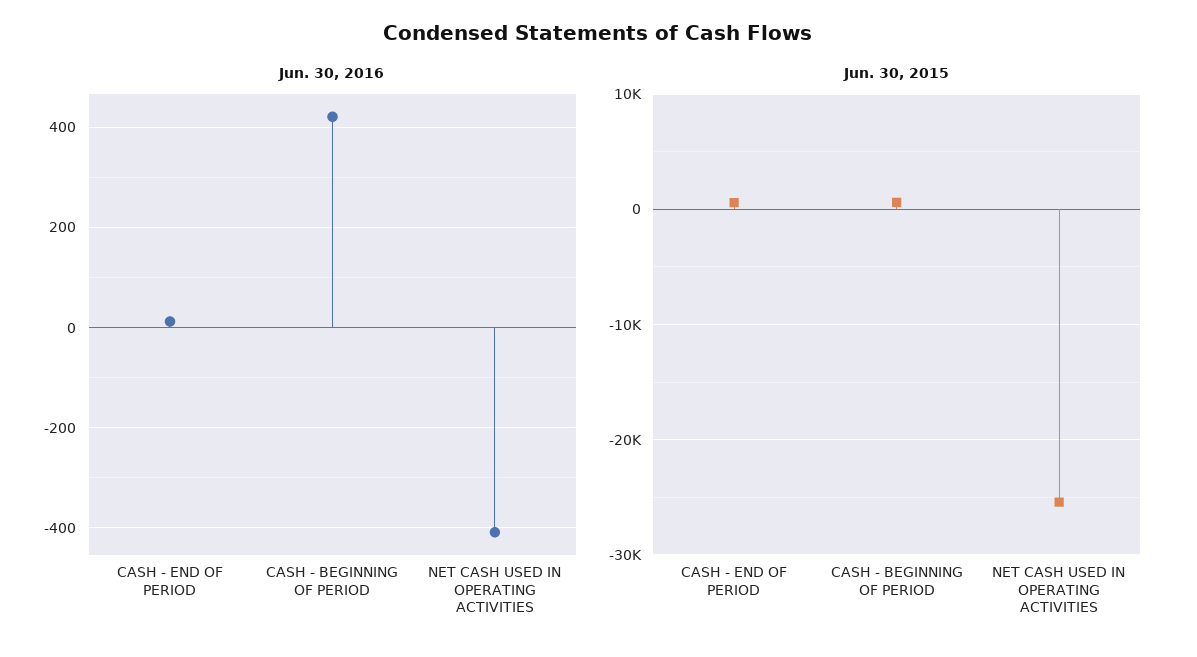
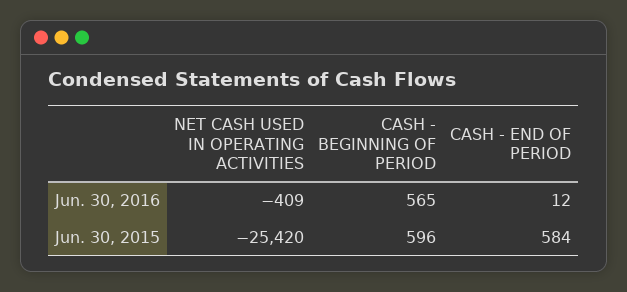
Jun. 30, 2016, CASH - BEGINNING OF PERIOD: 420 -> 565

